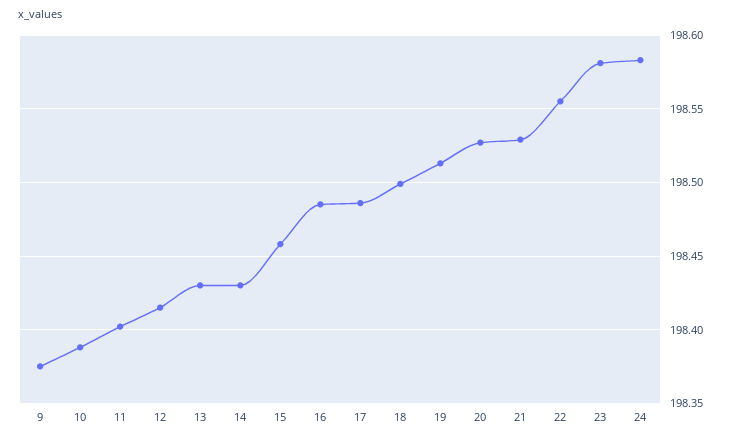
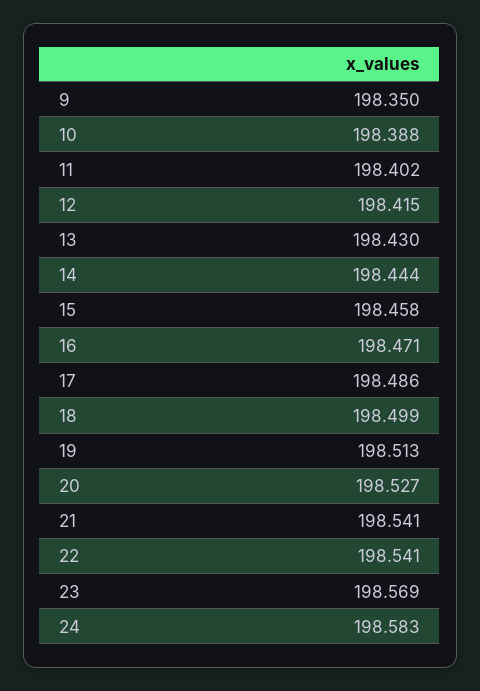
9: 198.375 -> 198.35
14: 198.43 -> 198.444
16: 198.485 -> 198.471
21: 198.53 -> 198.541
22: 198.555 -> 198.541
23: 198.58 -> 198.569

